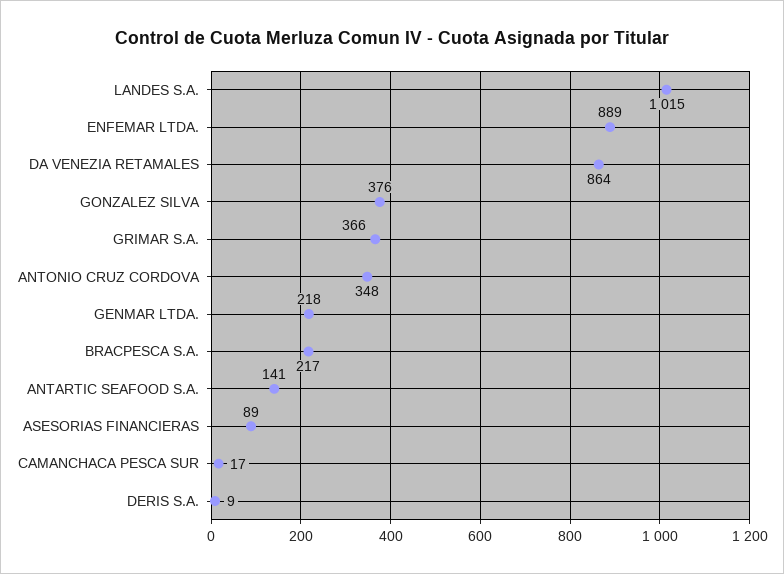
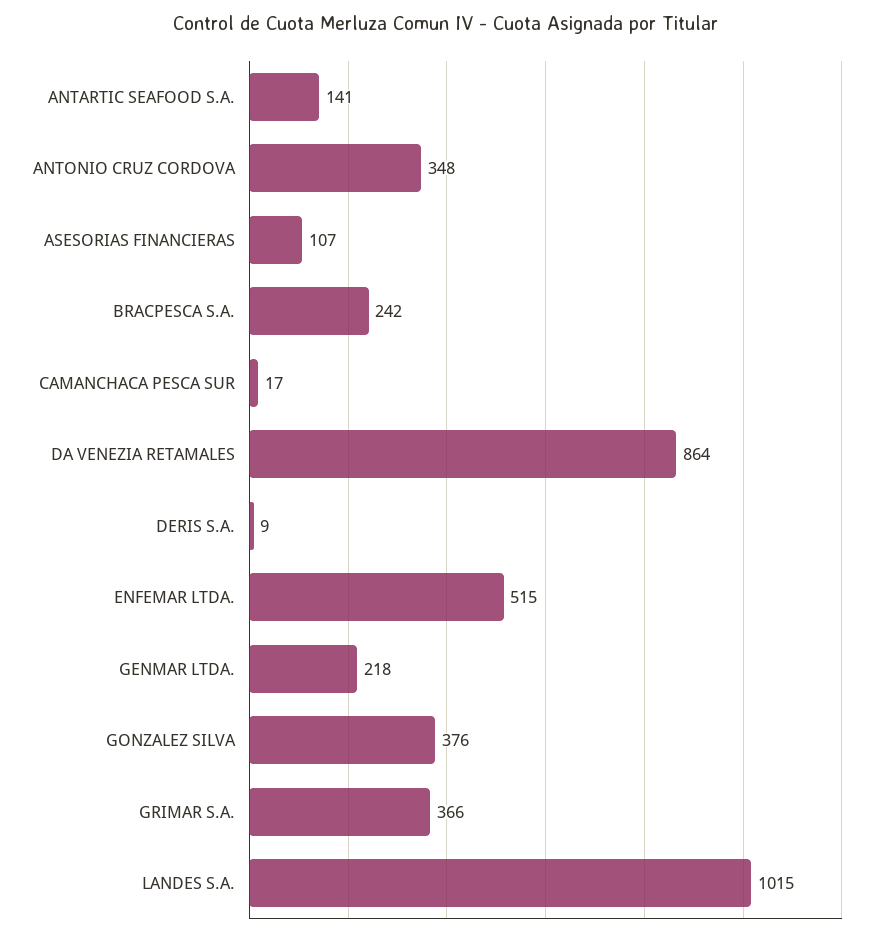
ENFEMAR LTDA.: 889 -> 515
BRACPESCA S.A.: 217 -> 242
ASESORIAS FINANCIERAS: 89 -> 107

